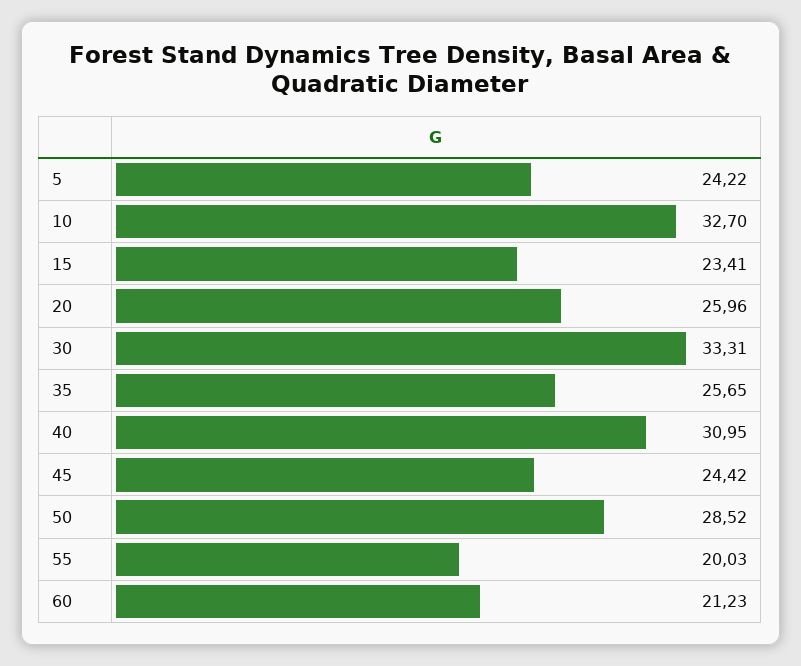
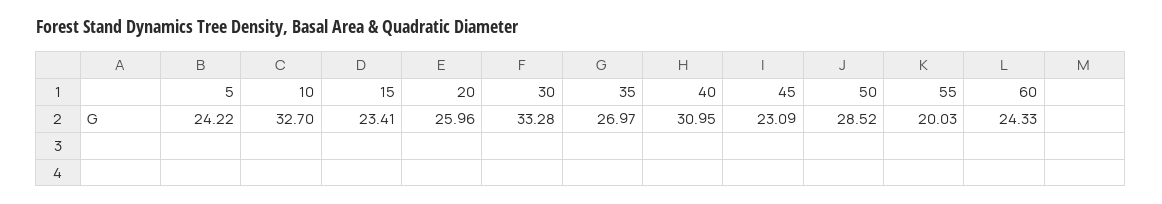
30: 33.31 -> 33.28
35: 25.65 -> 26.97
45: 24.42 -> 23.09
60: 21.23 -> 24.33

